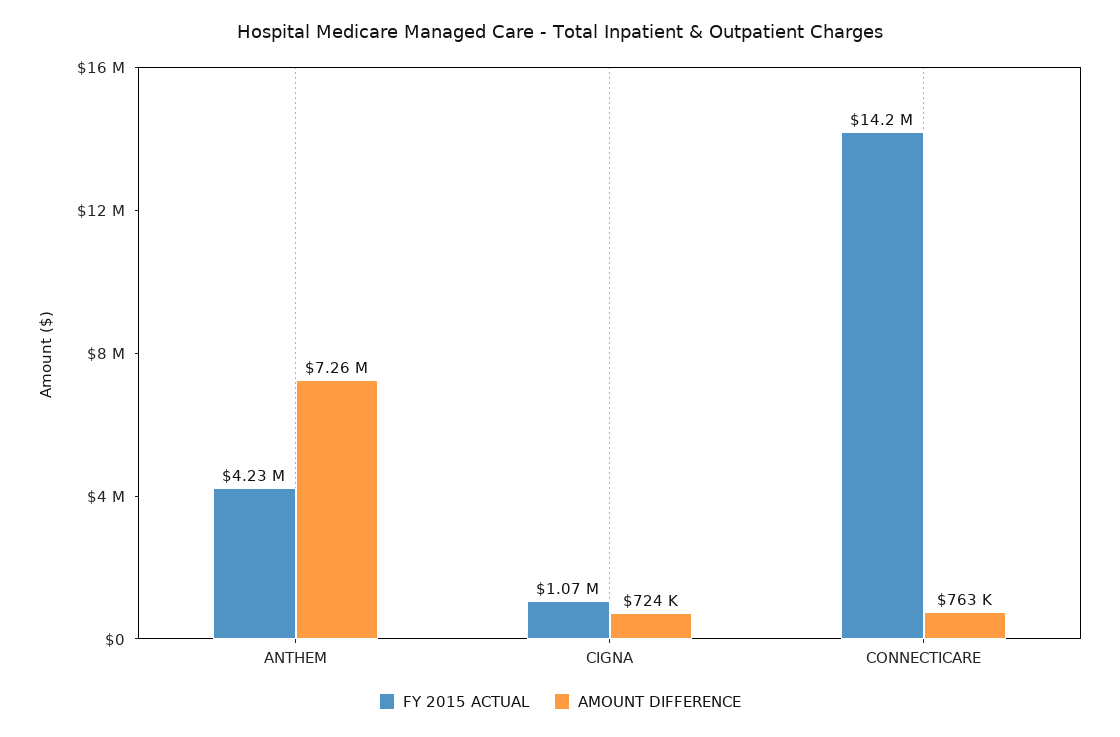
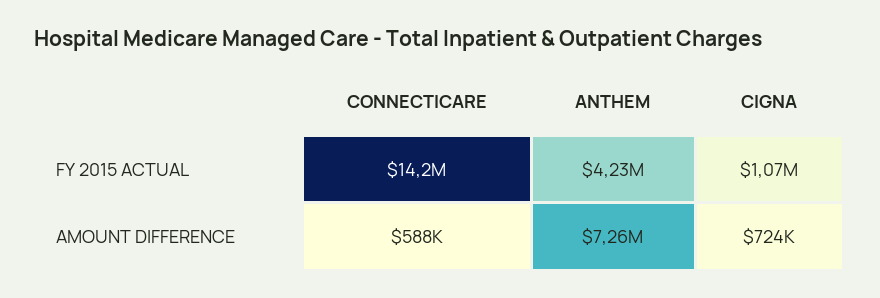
AMOUNT DIFFERENCE, CONNECTICARE: 763000 -> 588000

